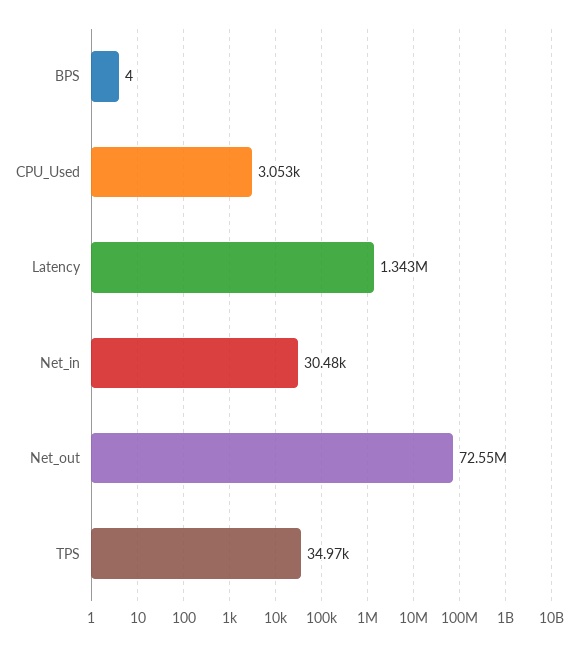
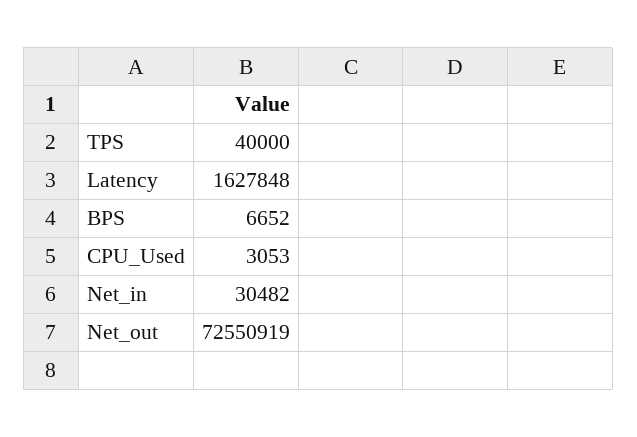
BPS: 4 -> 6652
Latency: 1343000 -> 1627848
TPS: 34970 -> 40000

